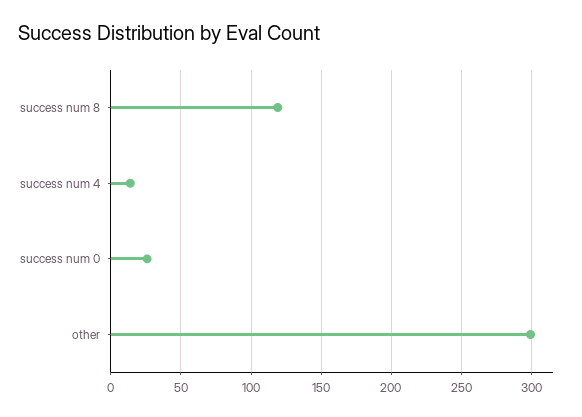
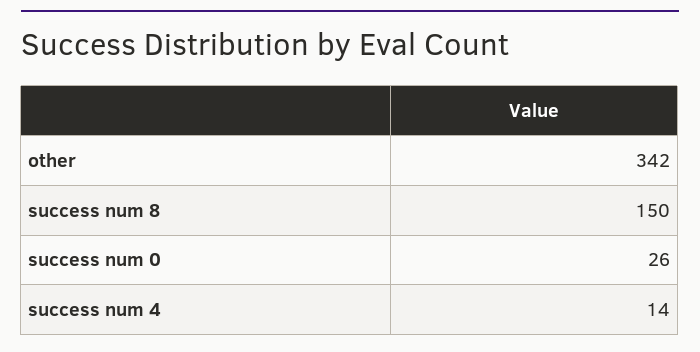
success num 8: 120 -> 150
other: 300 -> 342

